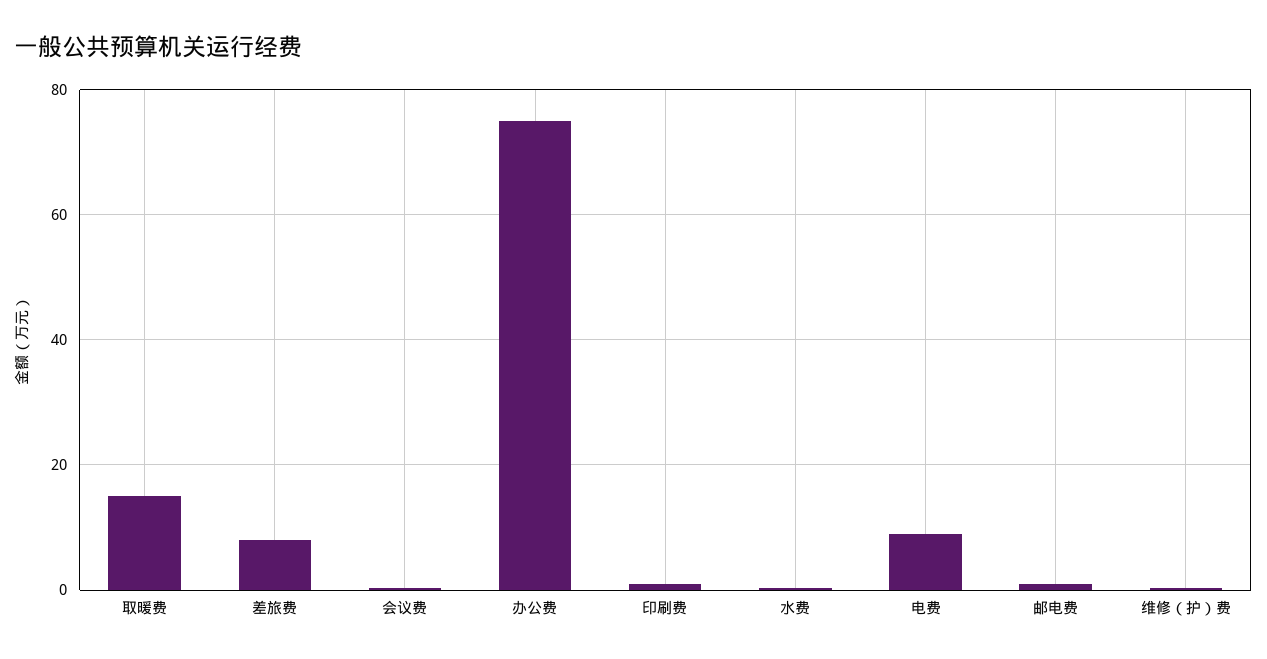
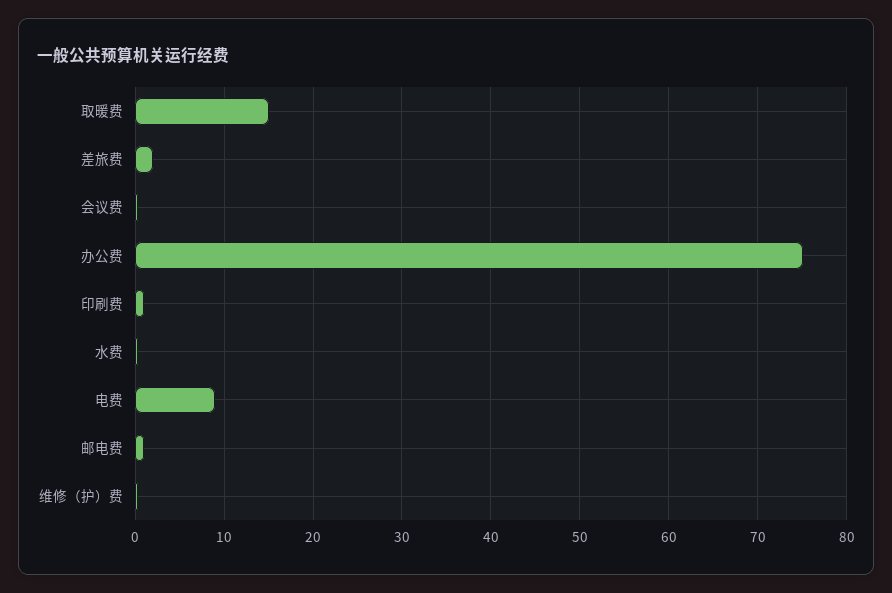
差旅费: 8 -> 2

